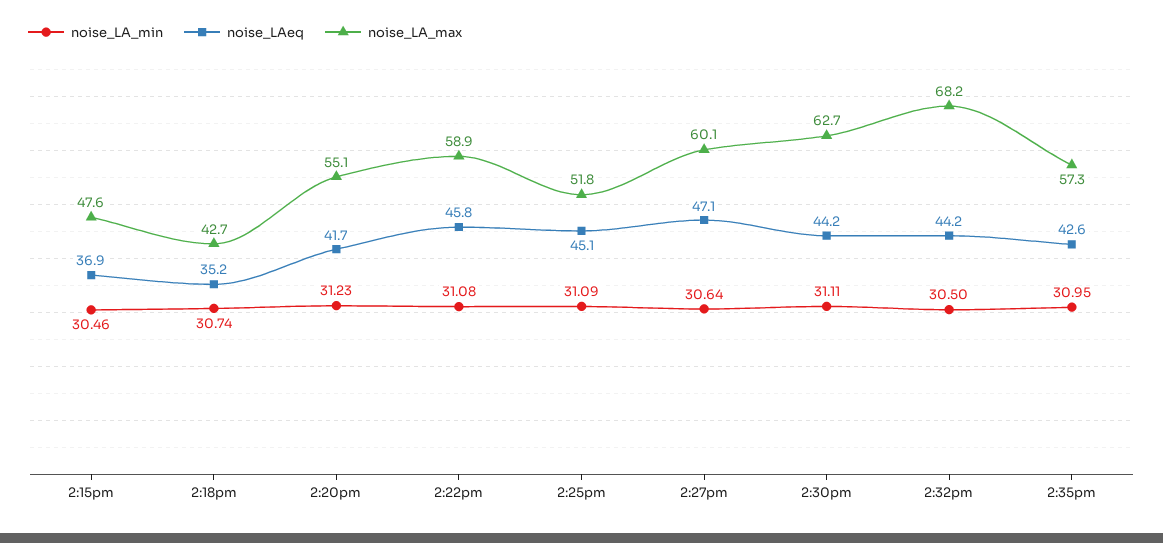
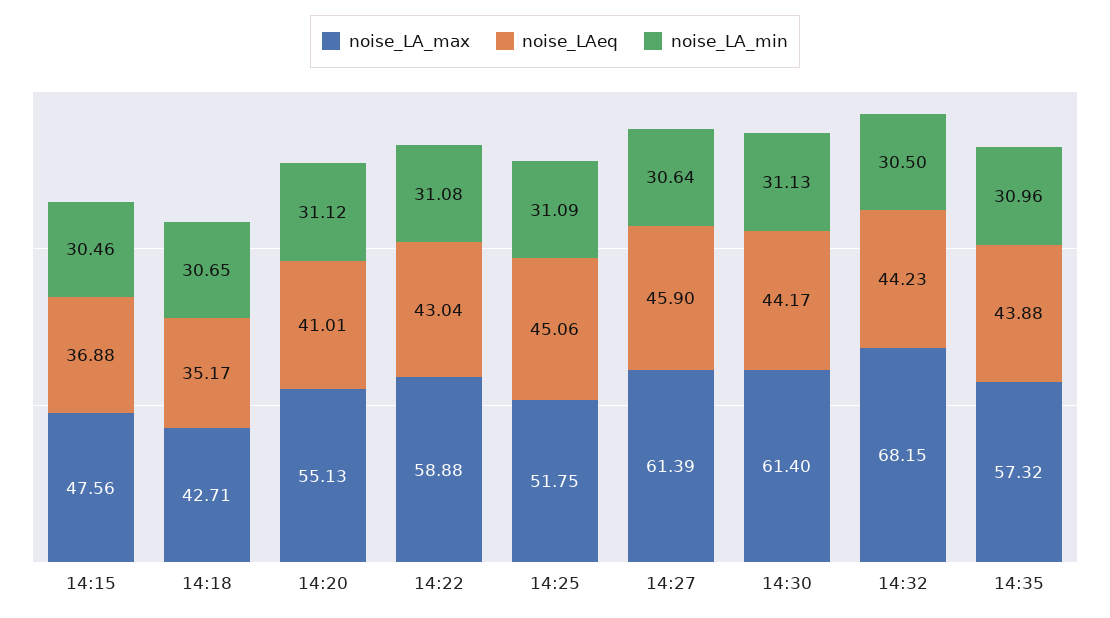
noise_LA_min, 2:18pm: 30.74 -> 30.65
noise_LA_min, 2:20pm: 31.23 -> 31.12
noise_LAeq, 2:20pm: 41.7 -> 41.01
noise_LAeq, 2:22pm: 45.8 -> 43.04
noise_LAeq, 2:27pm: 47.1 -> 45.9
noise_LA_max, 2:27pm: 60.1 -> 61.39
noise_LA_min, 2:30pm: 31.11 -> 31.13
noise_LA_max, 2:30pm: 62.7 -> 61.4
noise_LA_min, 2:35pm: 30.95 -> 30.96
noise_LAeq, 2:35pm: 42.6 -> 43.88

